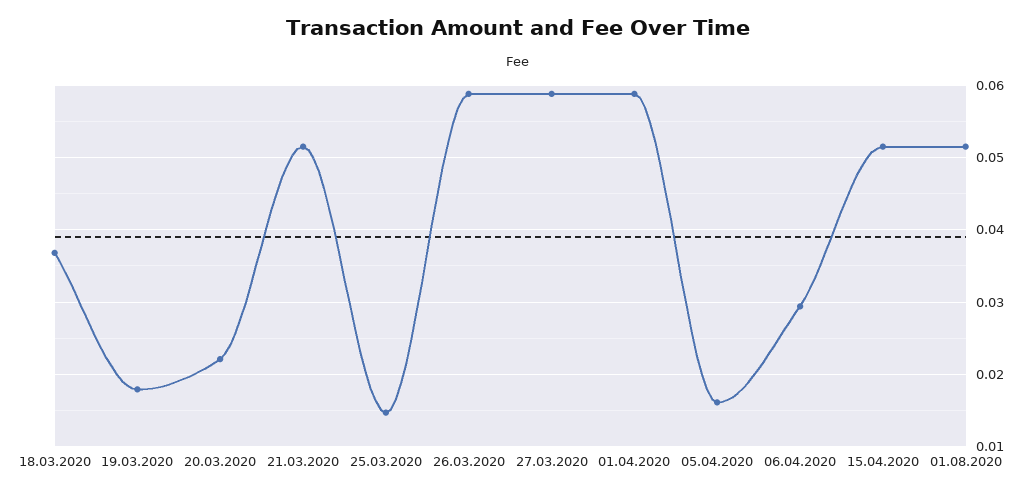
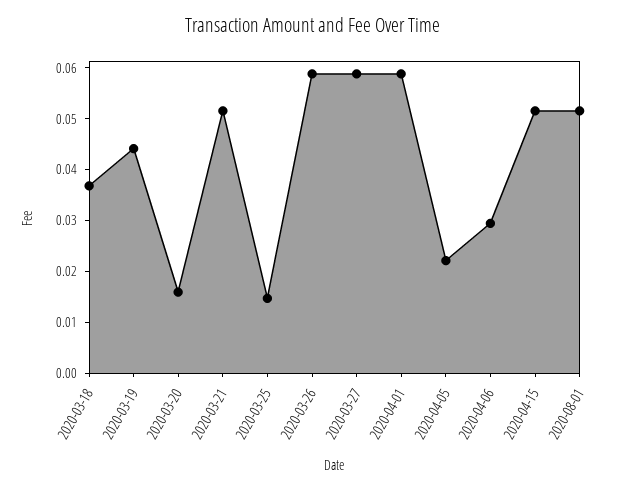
19.03.2020: 0.018 -> 0.044
20.03.2020: 0.022 -> 0.016
05.04.2020: 0.016 -> 0.022

